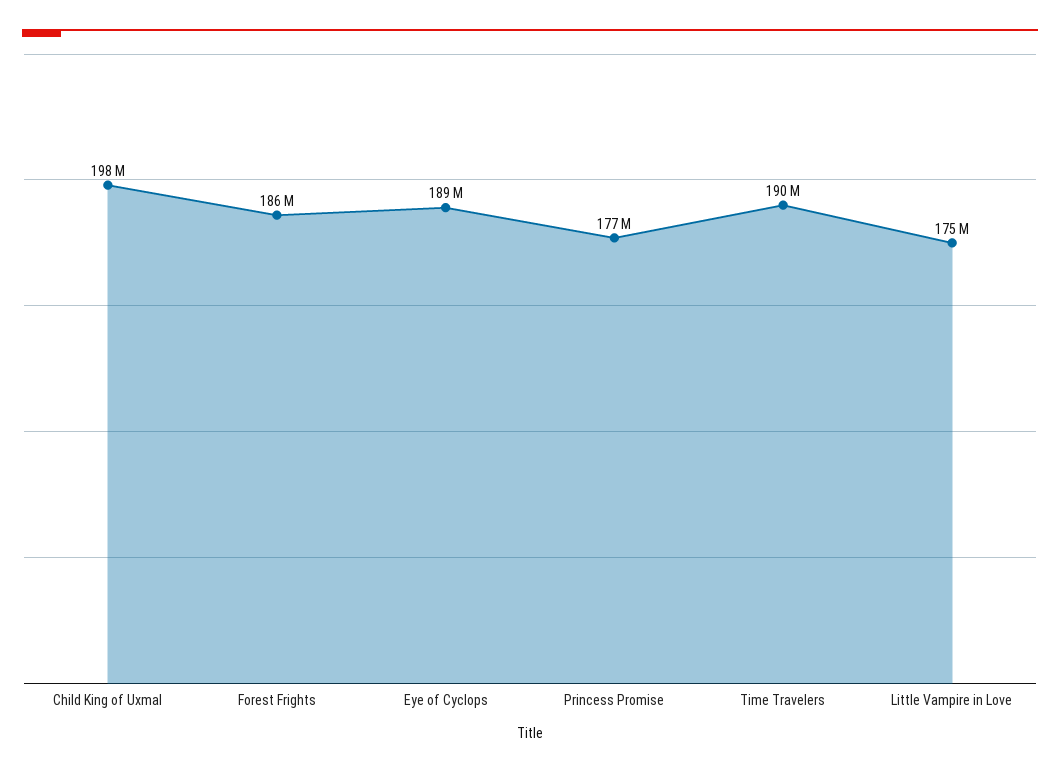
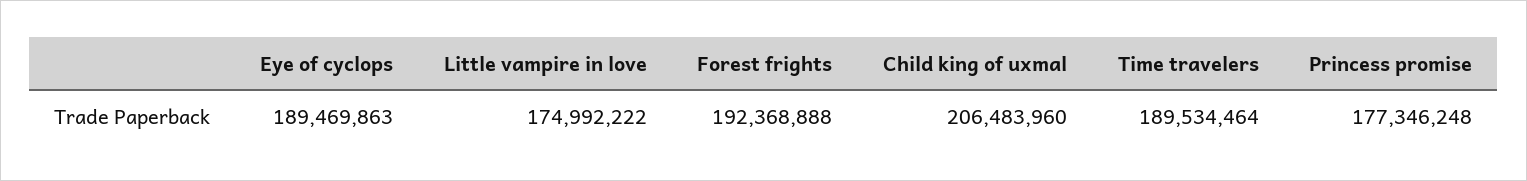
Child King of Uxmal: 198000000 -> 206483960
Forest Frights: 186000000 -> 192368888

